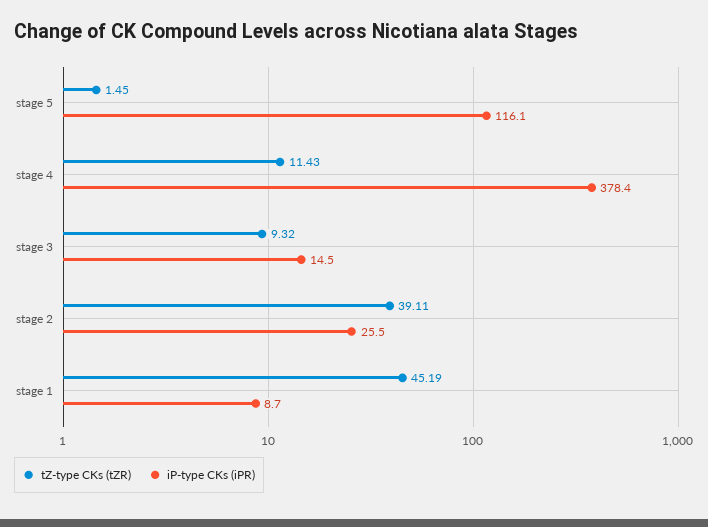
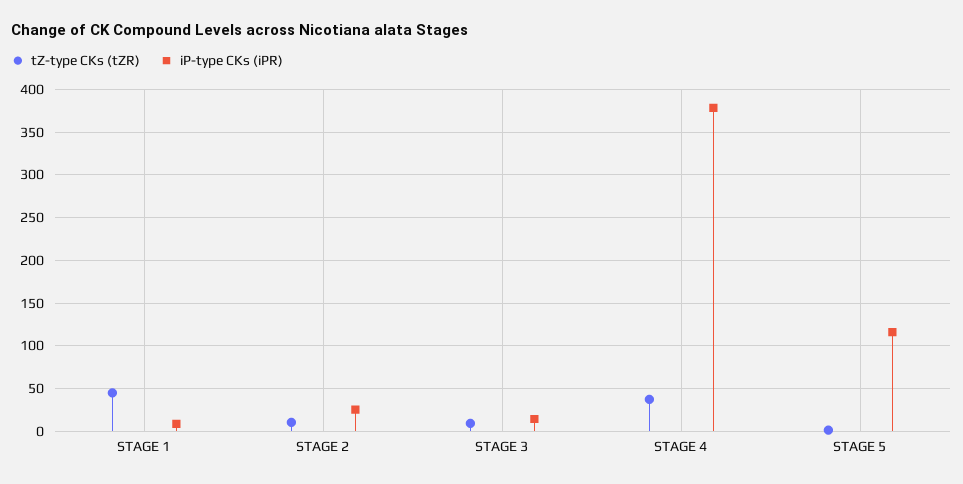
tZ-type CKs (tZR), stage 4: 11.43 -> 40
tZ-type CKs (tZR), stage 2: 39.11 -> 10

